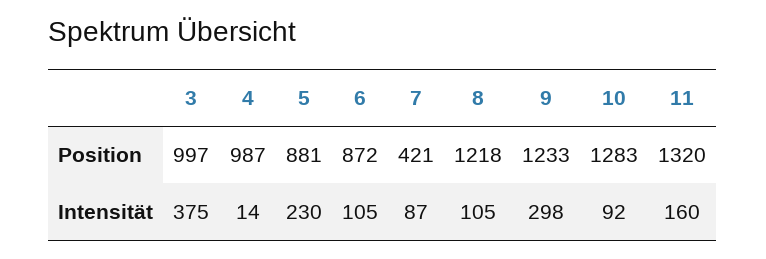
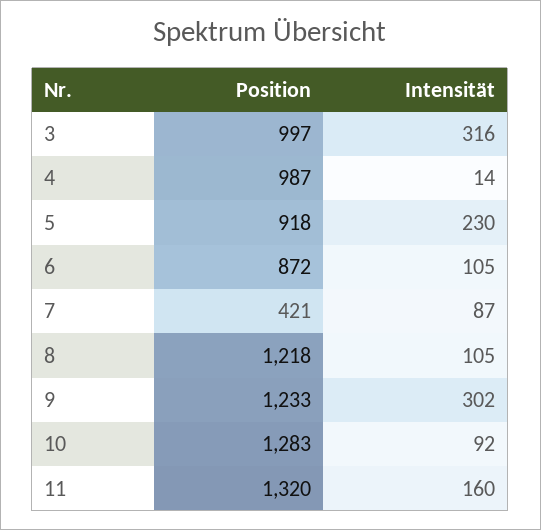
5, Position: 881 -> 918
3, Intensität: 375 -> 316
9, Intensität: 298 -> 302

